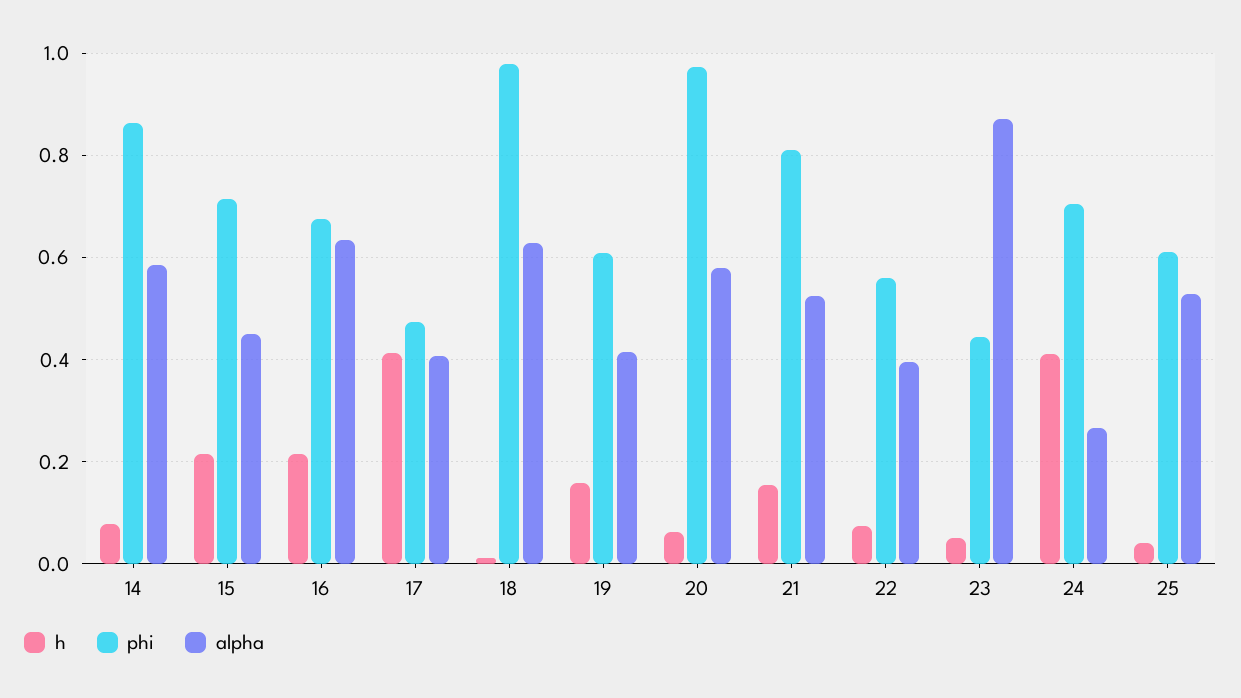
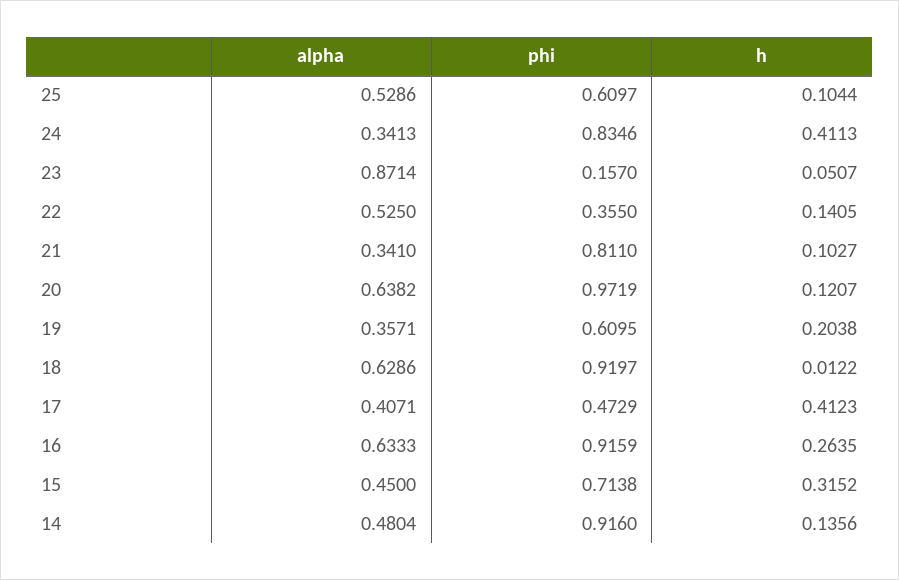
h, 14: 0.08 -> 0.1356
phi, 14: 0.86 -> 0.916
alpha, 14: 0.58 -> 0.4804
h, 15: 0.22 -> 0.3152
h, 16: 0.22 -> 0.2635
phi, 16: 0.68 -> 0.9159
phi, 18: 0.98 -> 0.9197
h, 19: 0.16 -> 0.2038
alpha, 19: 0.42 -> 0.3571
h, 20: 0.06 -> 0.1207
alpha, 20: 0.58 -> 0.6382
h, 21: 0.16 -> 0.1027
alpha, 21: 0.52 -> 0.341
h, 22: 0.08 -> 0.1405
phi, 22: 0.56 -> 0.355
alpha, 22: 0.4 -> 0.525
phi, 23: 0.44 -> 0.157
phi, 24: 0.7 -> 0.8346
alpha, 24: 0.26 -> 0.3413
h, 25: 0.04 -> 0.1044

